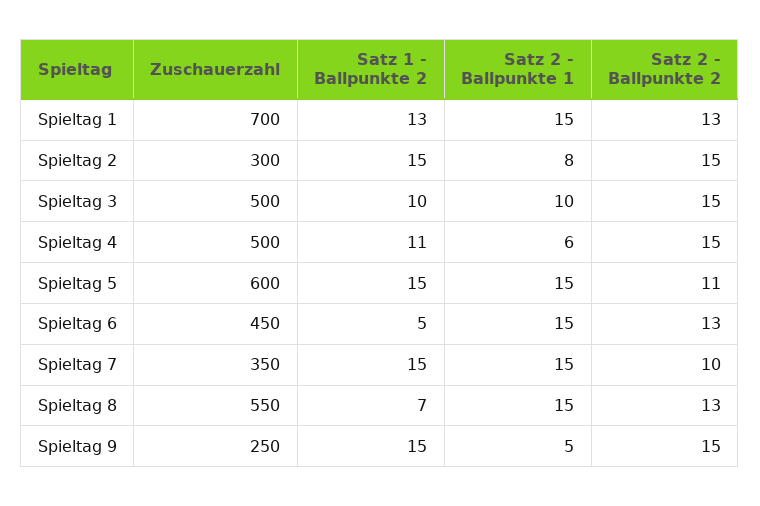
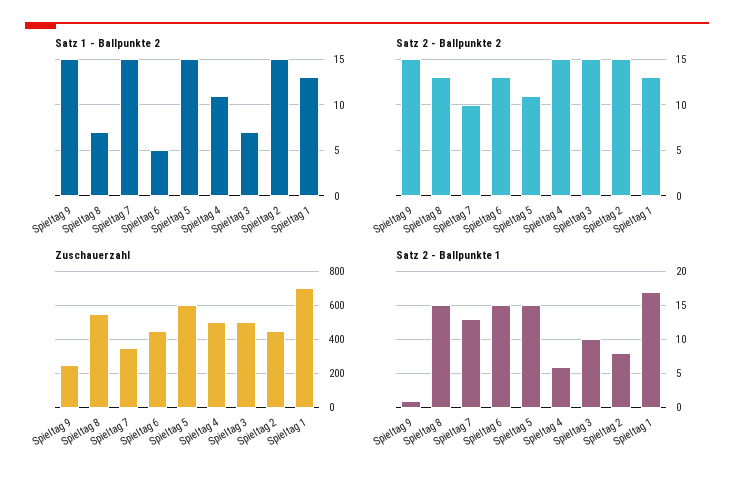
Satz 2 - Ballpunkte 1, Spieltag 1: 15 -> 17
Zuschauerzahl, Spieltag 2: 300 -> 450
Satz 1 - Ballpunkte 2, Spieltag 3: 10 -> 7
Satz 2 - Ballpunkte 1, Spieltag 7: 15 -> 13
Satz 2 - Ballpunkte 1, Spieltag 9: 5 -> 1

